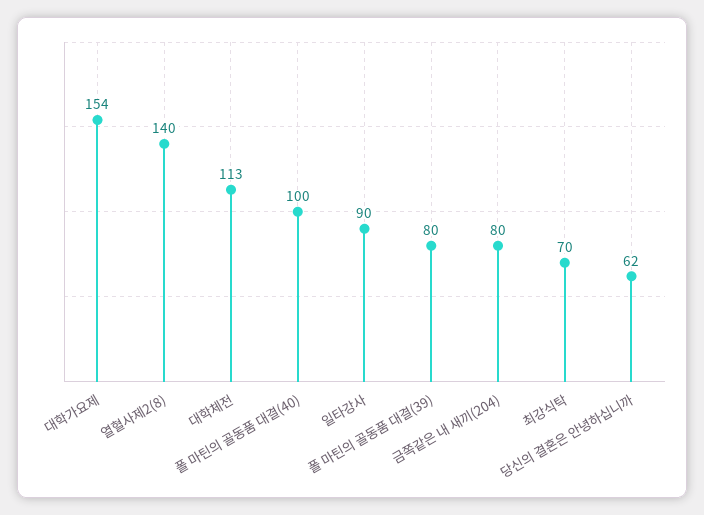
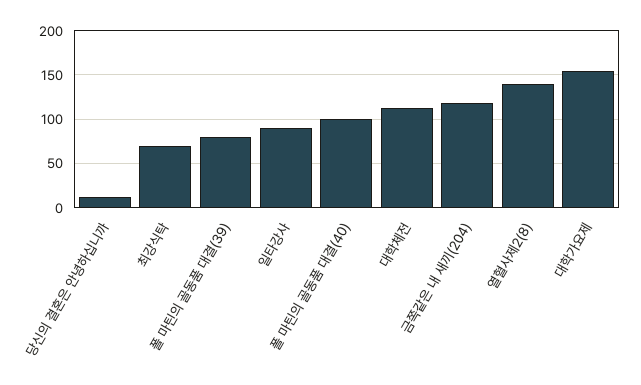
금쪽같은 내 새끼(204): 80 -> 120
당신의 결혼은 안녕하십니까: 62 -> 10

